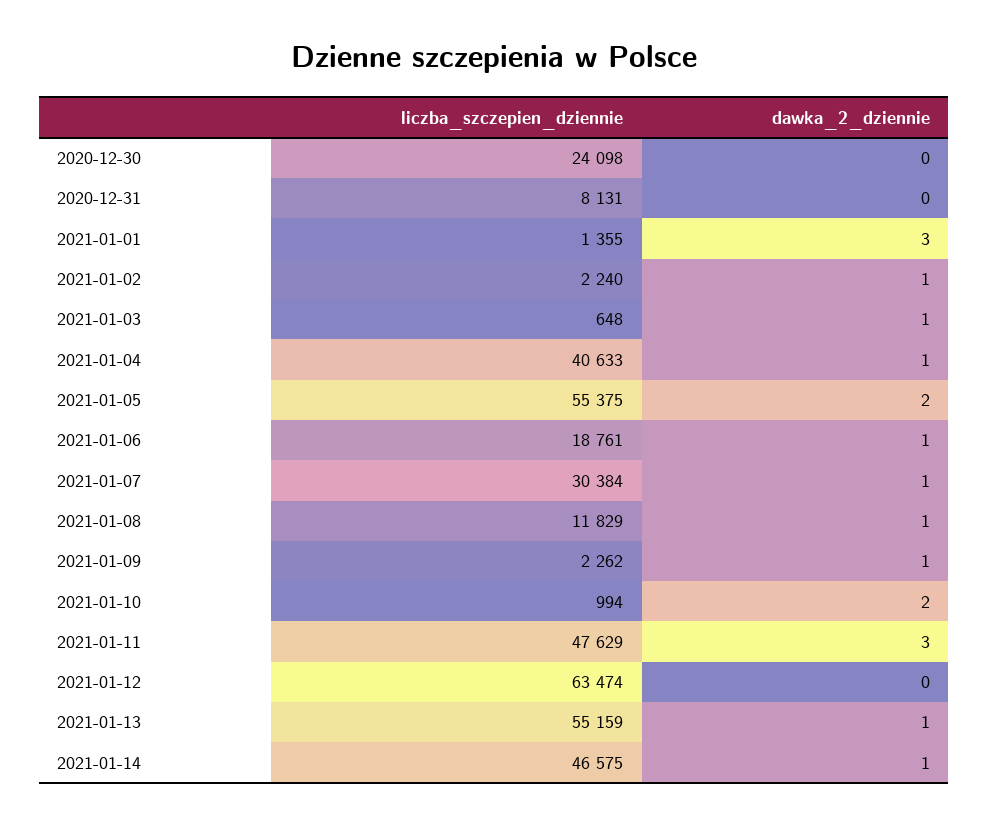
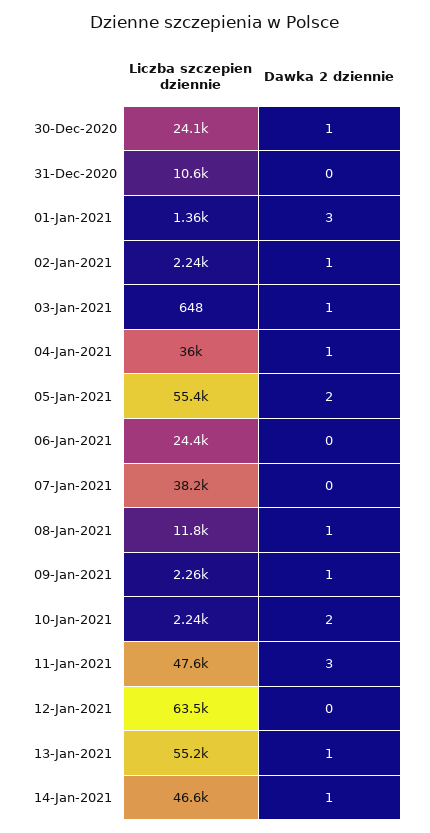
dawka_2_dziennie, 2020-12-30: 0 -> 1
liczba_szczepien_dziennie, 2020-12-31: 8131 -> 10600
liczba_szczepien_dziennie, 2021-01-04: 40633 -> 36000
liczba_szczepien_dziennie, 2021-01-06: 18761 -> 24400
dawka_2_dziennie, 2021-01-06: 1 -> 0
liczba_szczepien_dziennie, 2021-01-07: 30384 -> 38200
dawka_2_dziennie, 2021-01-07: 1 -> 0
liczba_szczepien_dziennie, 2021-01-10: 994 -> 2240

